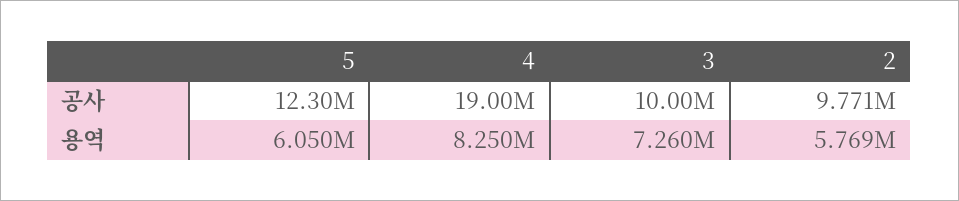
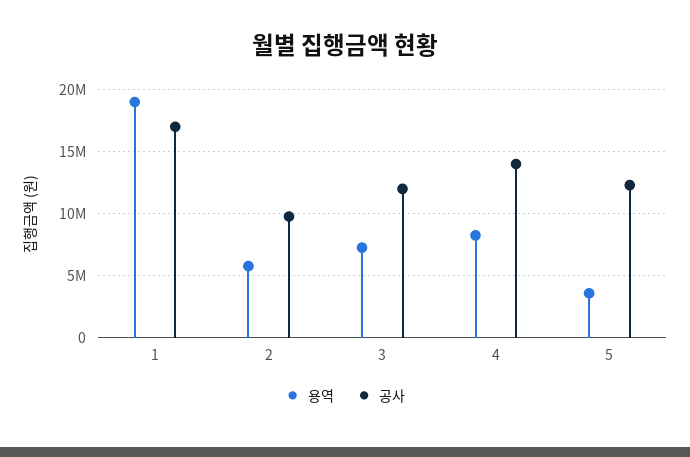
공사, 4: 19000000 -> 14000000
공사, 3: 10000000 -> 12000000
용역, 5: 6050000 -> 3500000
용역, 1: none -> 19000000
공사, 1: none -> 17000000

